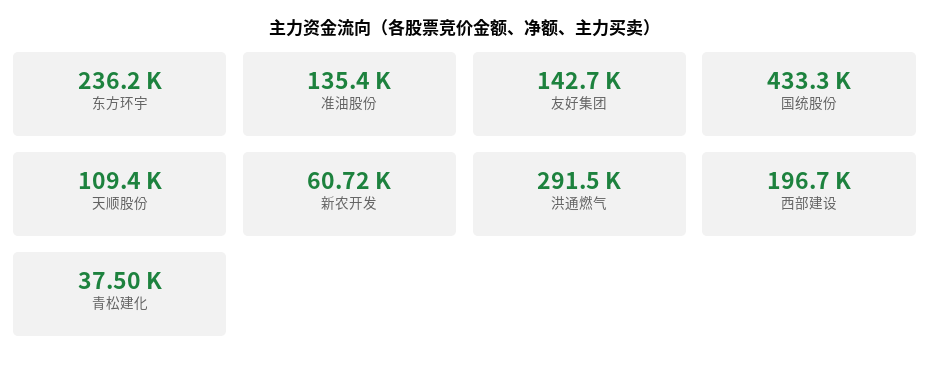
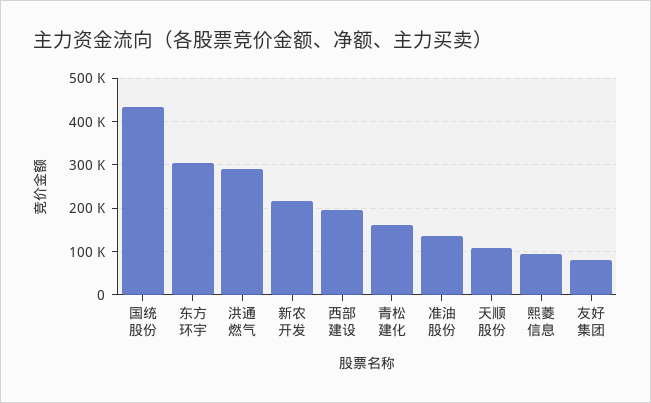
东方环宇: 236200 -> 300000
友好集团: 142700 -> 80000
新农开发: 60720 -> 220000
青松建化: 37500 -> 160000
熙菱信息: none -> 100000

